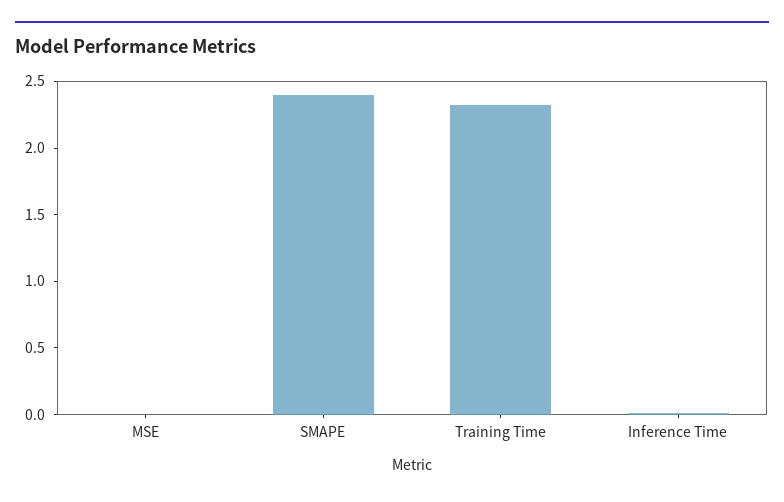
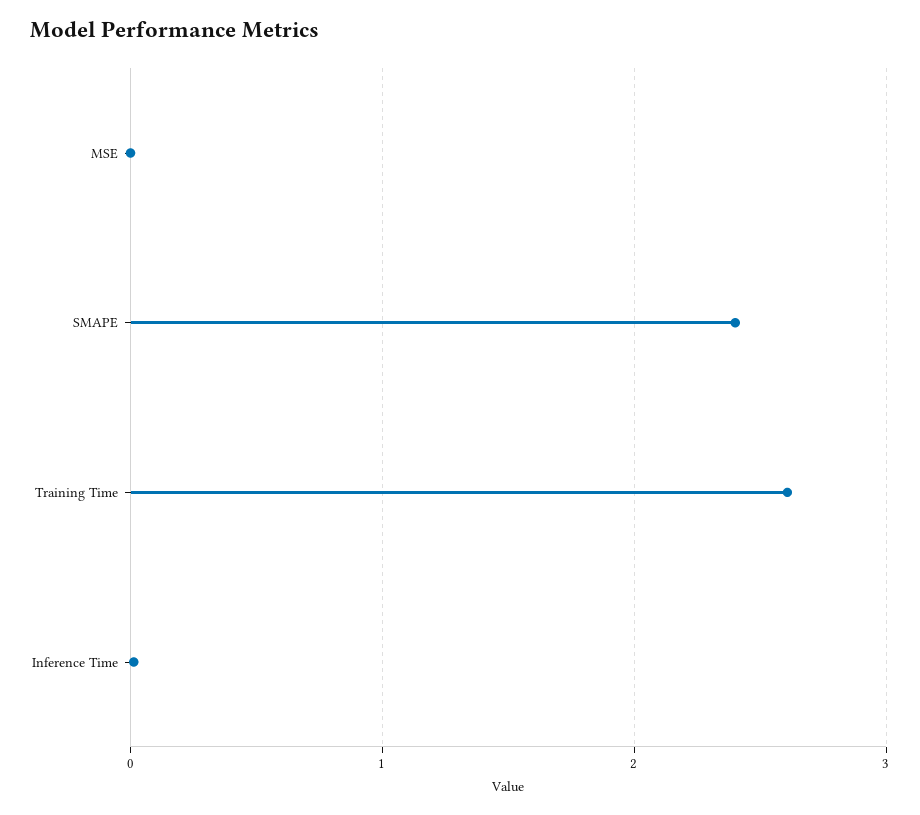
Training Time: 2.3 -> 2.6

